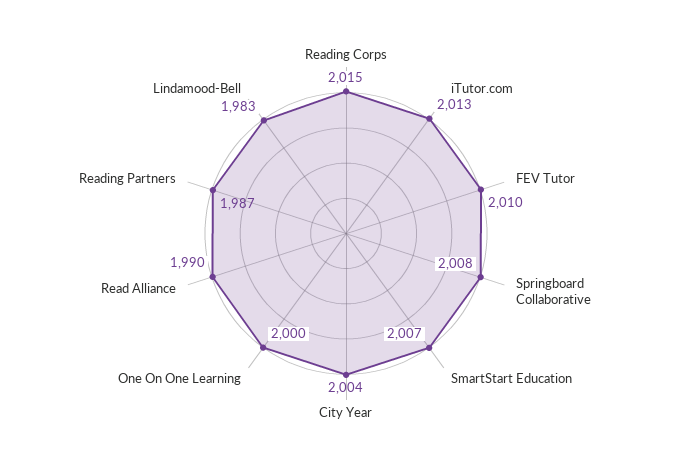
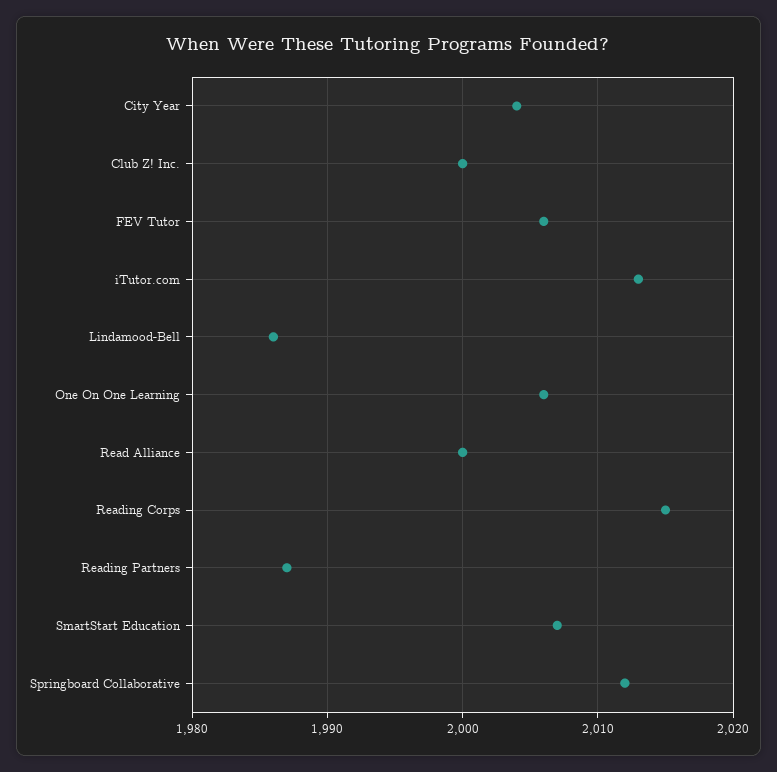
FEV Tutor: 2010 -> 2006
Springboard Collaborative: 2008 -> 2012
One On One Learning: 2000 -> 2006
Read Alliance: 1990 -> 2000
Lindamood-Bell: 1983 -> 1986
Club Z! Inc.: none -> 2000

